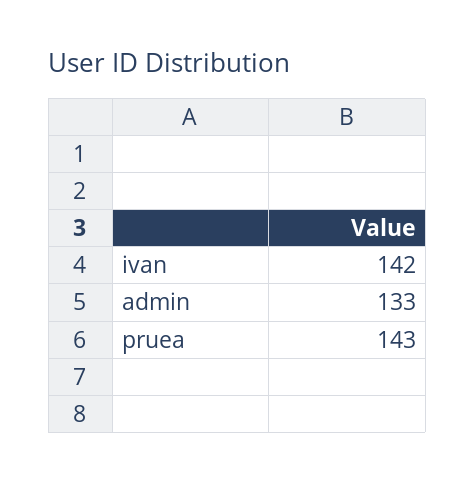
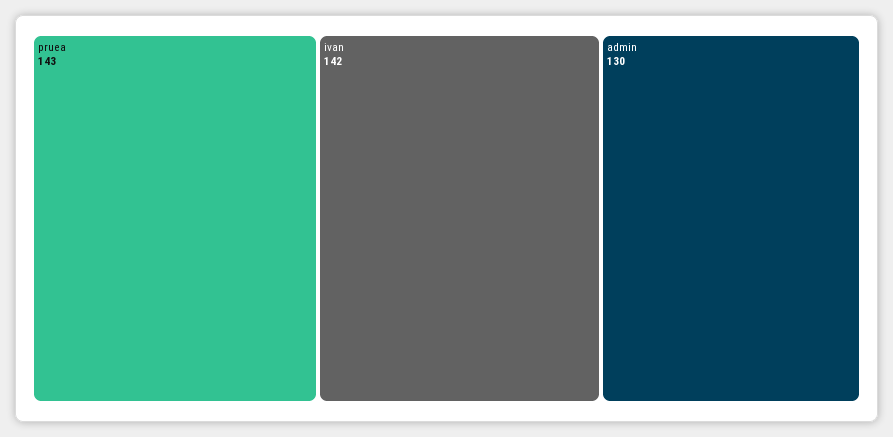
admin: 133 -> 130

